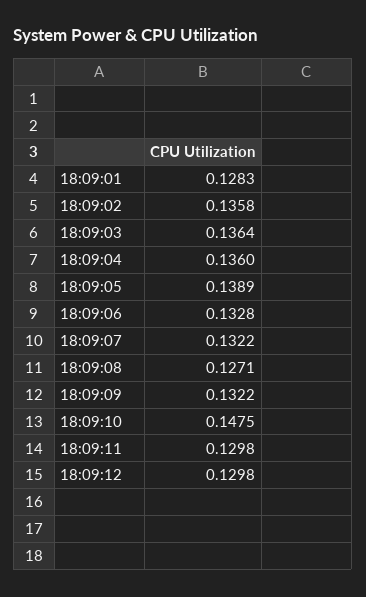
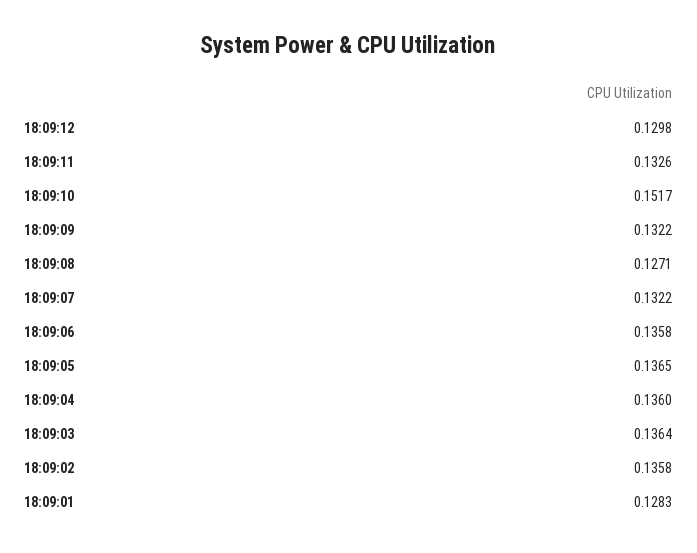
18:09:05: 0.1389 -> 0.1365
18:09:06: 0.1328 -> 0.1358
18:09:10: 0.1475 -> 0.1517
18:09:11: 0.1298 -> 0.1326

